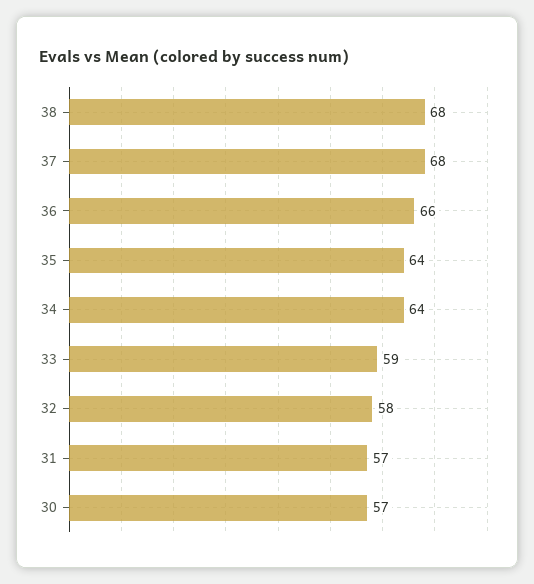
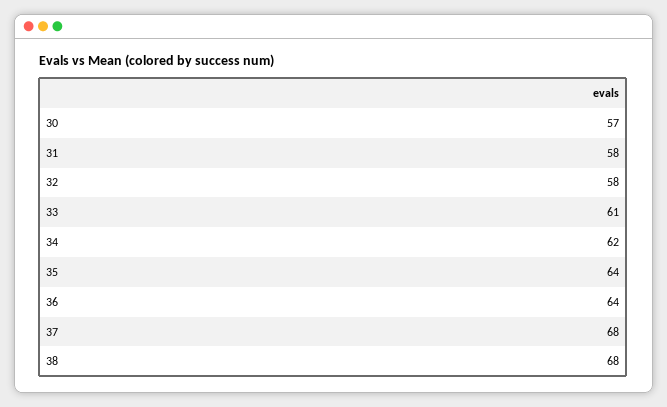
36: 66 -> 64
34: 64 -> 62
33: 59 -> 61
31: 57 -> 58

